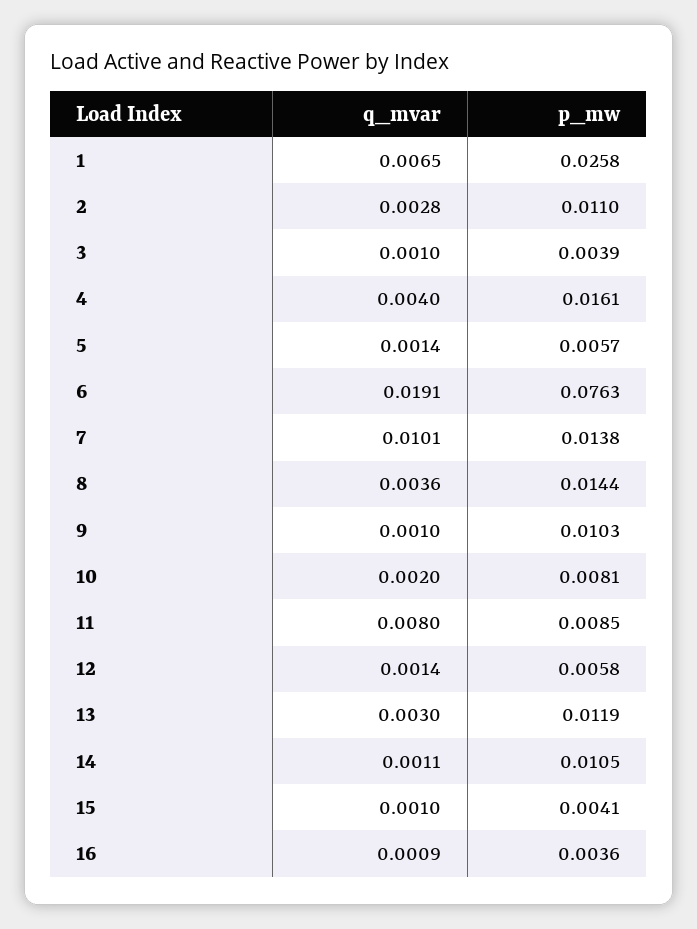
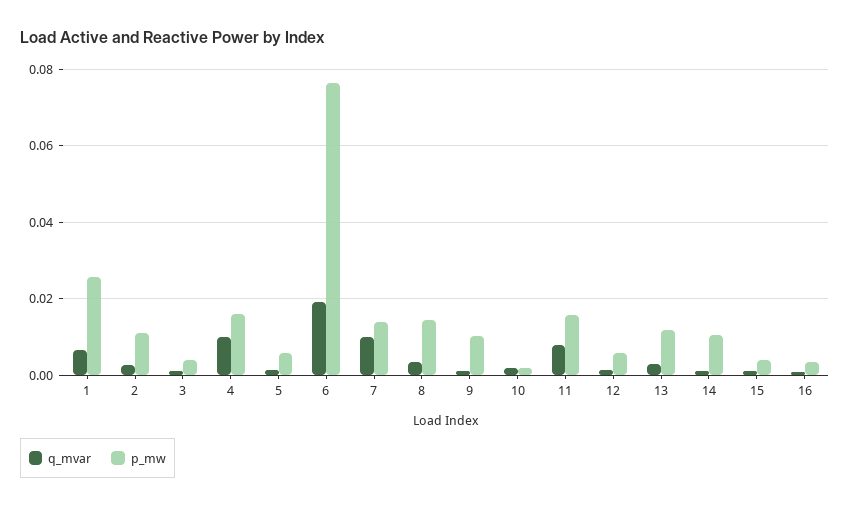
q_mvar, 4: 0.004 -> 0.01
p_mw, 10: 0.0081 -> 0.002
p_mw, 11: 0.0085 -> 0.016

